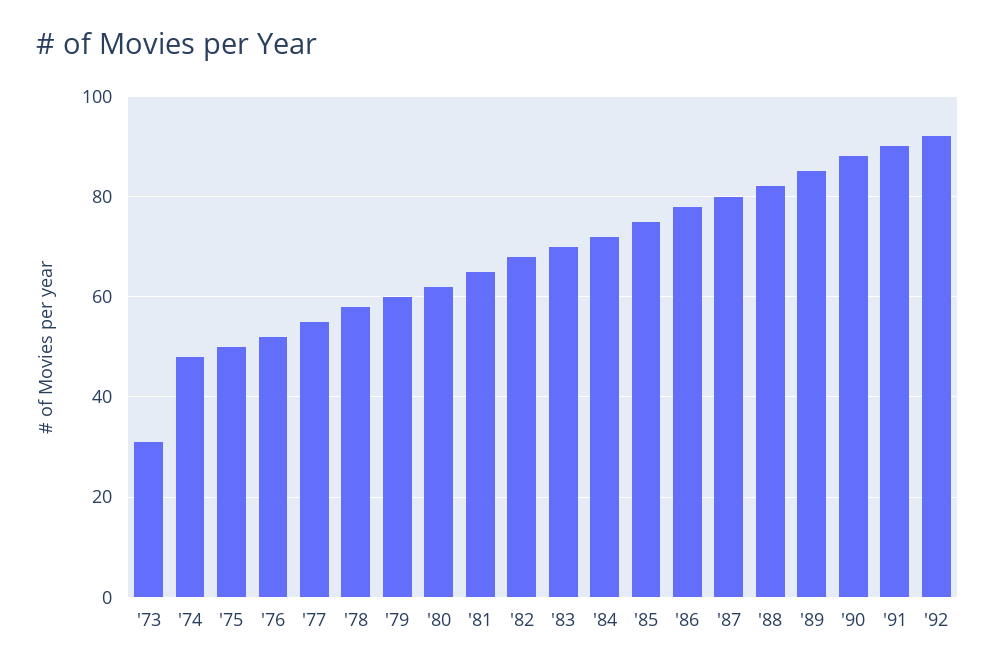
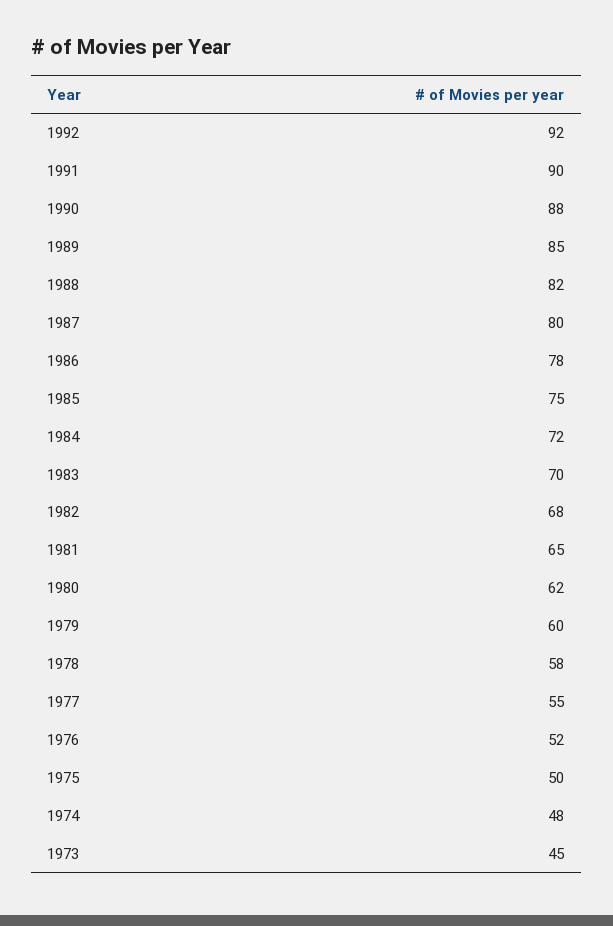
'73: 30 -> 45

